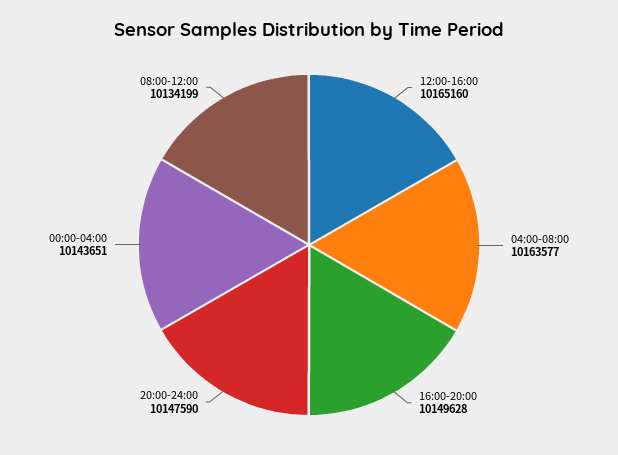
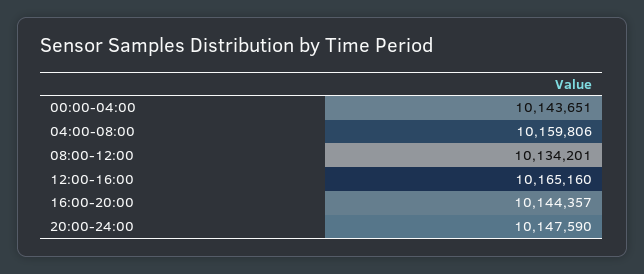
04:00-08:00: 10163577 -> 10159806
16:00-20:00: 10149628 -> 10144357
08:00-12:00: 10134199 -> 10134201

